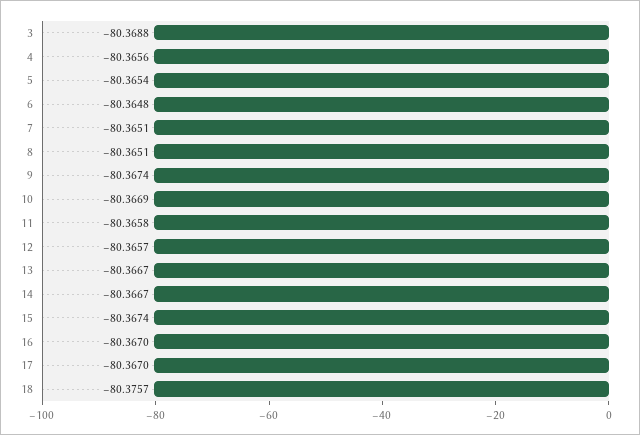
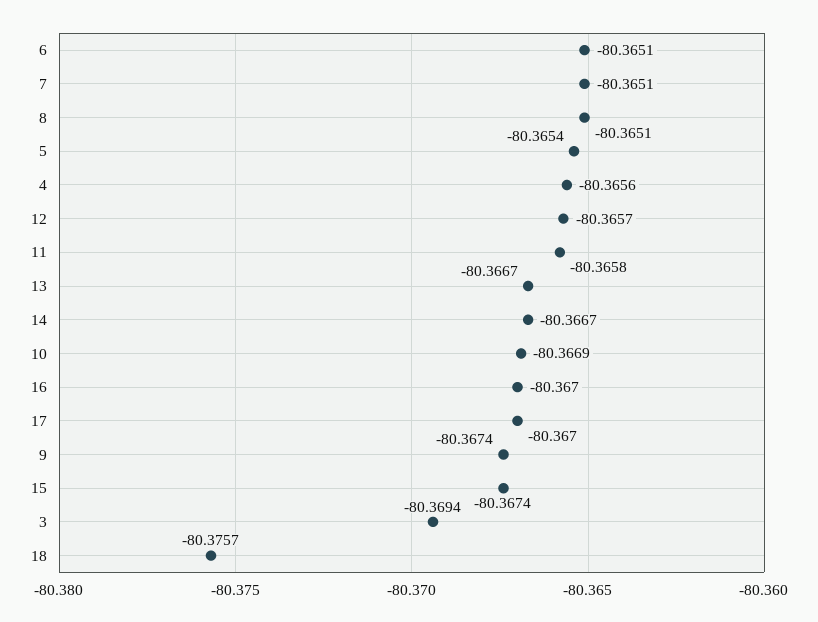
3: -80.3688 -> -80.3694
6: -80.3648 -> -80.3651

